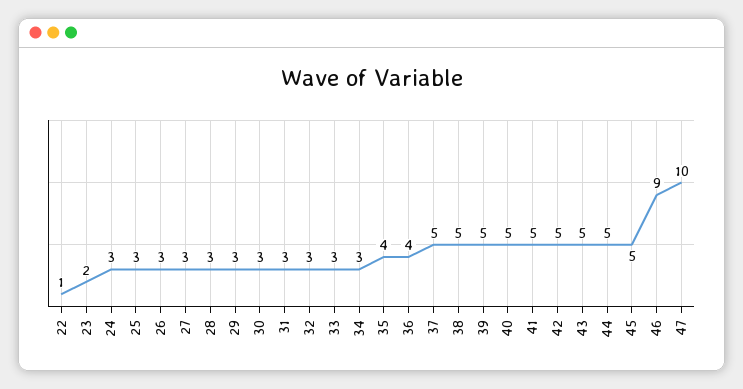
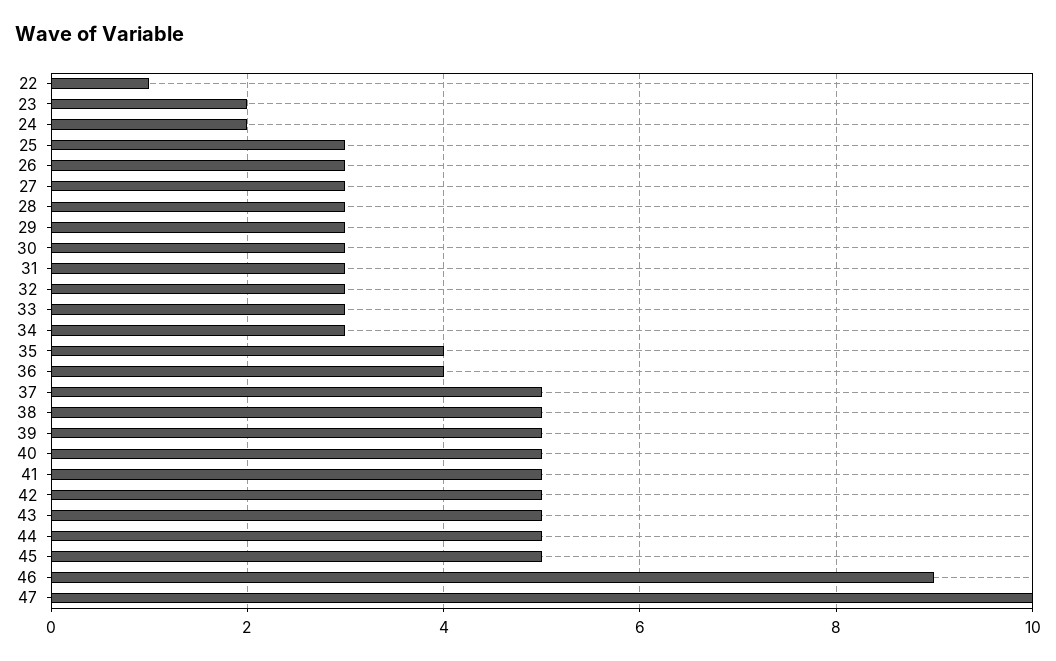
24: 3 -> 2

